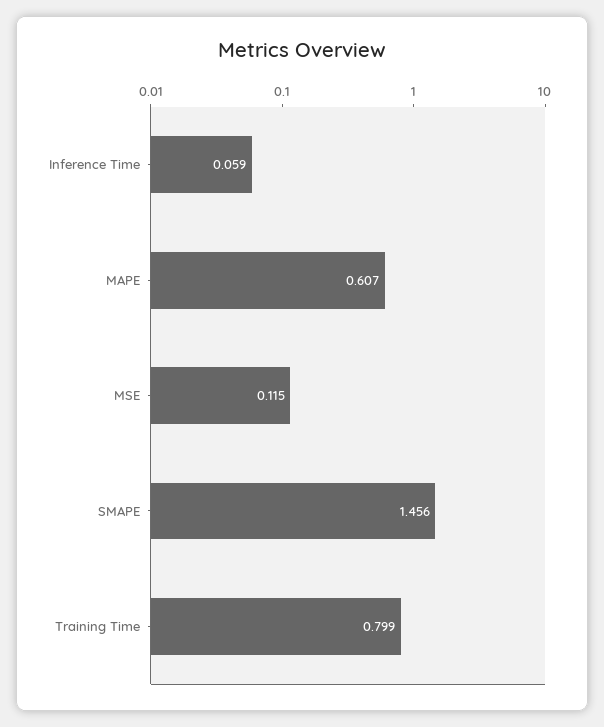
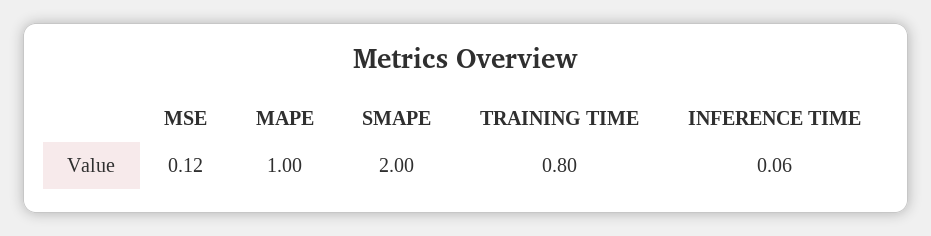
MAPE: 0.607 -> 1
SMAPE: 1.456 -> 2

